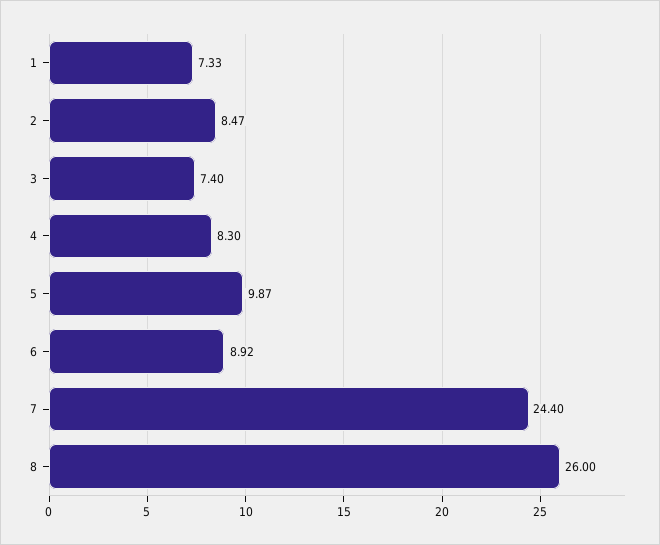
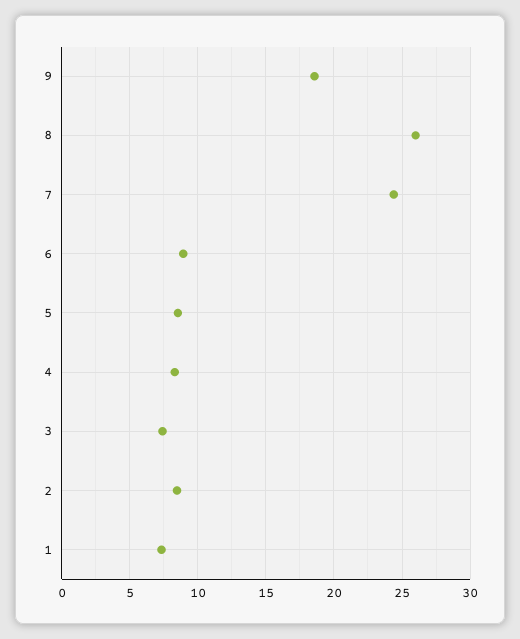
5: 9.87 -> 8.5
9: none -> 18.5

